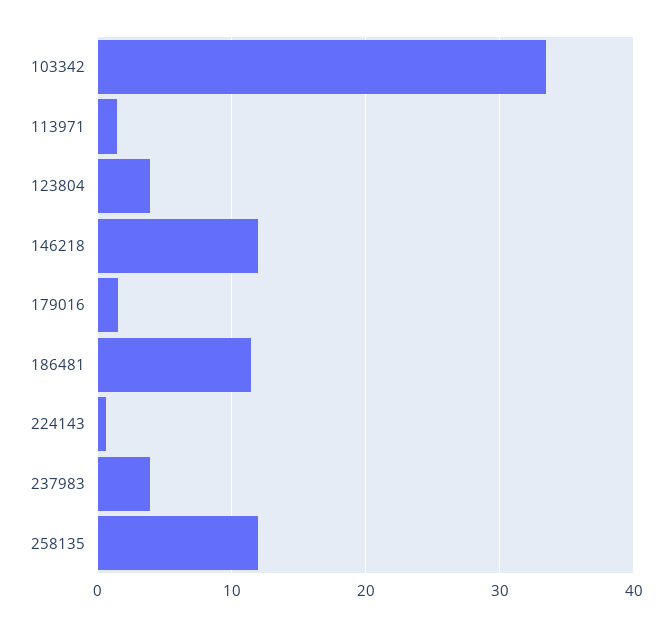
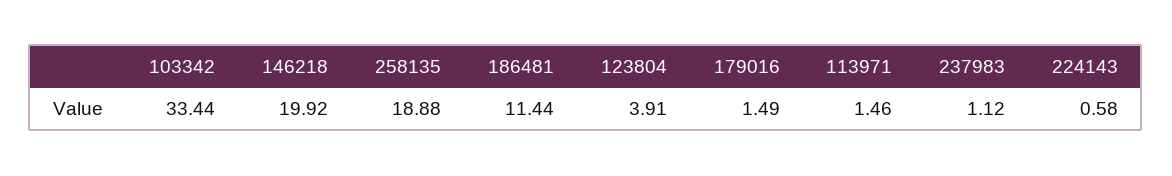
146218: 12 -> 19.92
237983: 4 -> 1.12
258135: 12 -> 18.88

